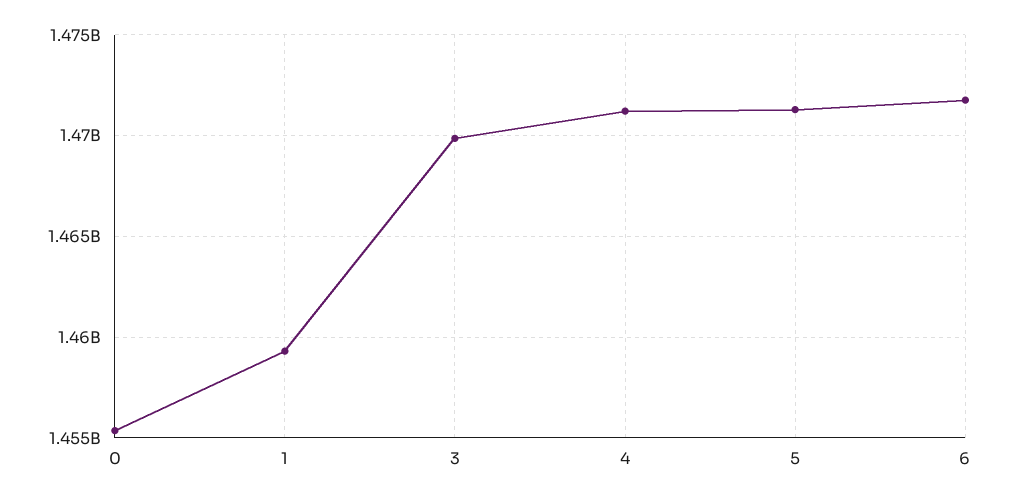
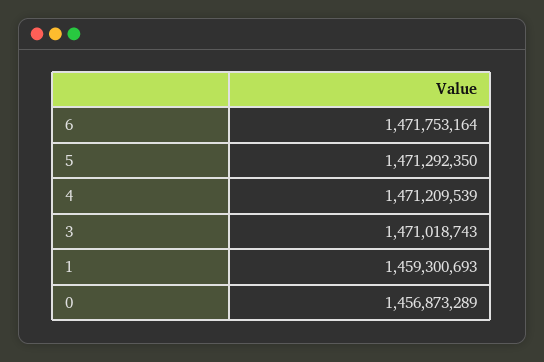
0: 1455500000 -> 1456873289
3: 1470000000 -> 1471018743

